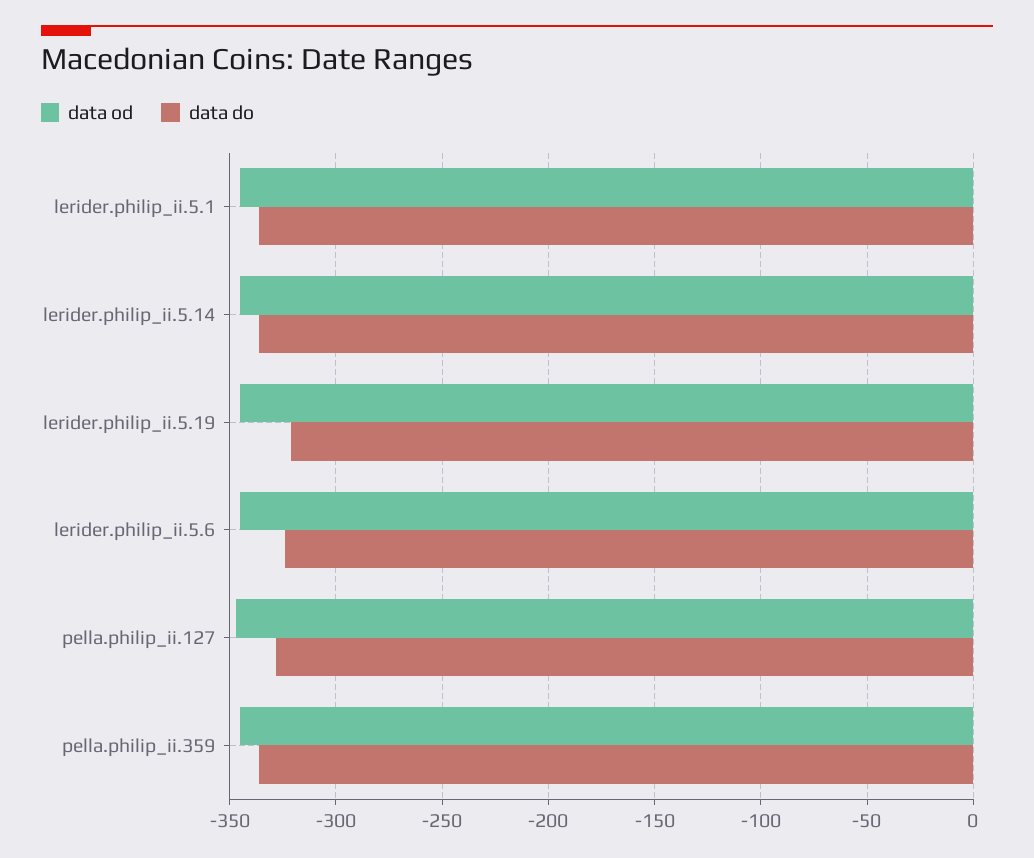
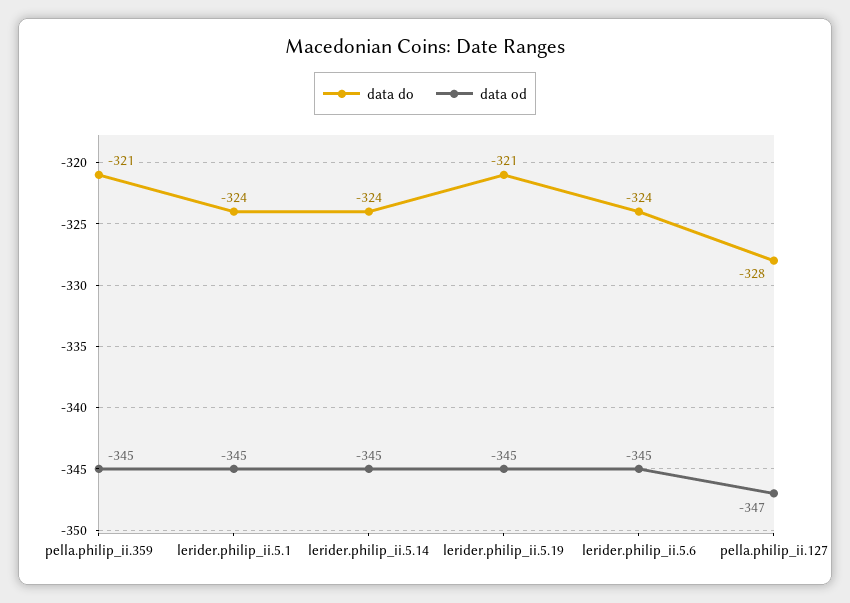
data do, lerider.philip_ii.5.1: -335 -> -324
data do, lerider.philip_ii.5.14: -335 -> -324
data do, pella.philip_ii.359: -335 -> -321

